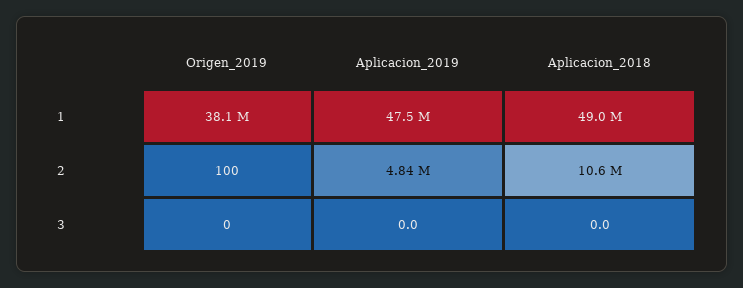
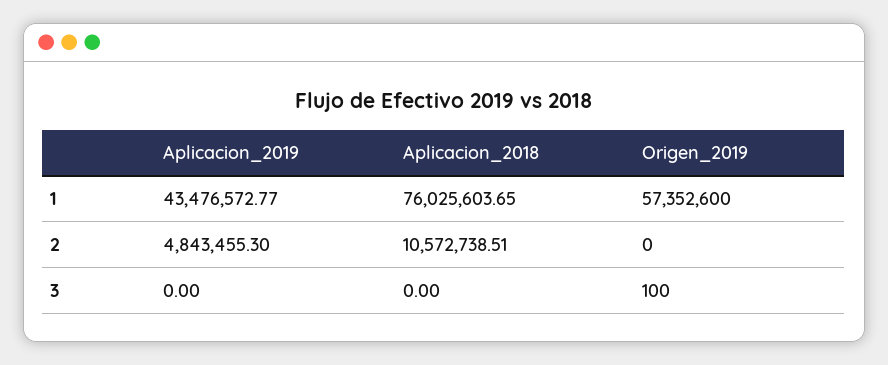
Origen_2019, 1: 38100000 -> 57352600
Aplicacion_2019, 1: 47500000 -> 43476572.77
Aplicacion_2018, 1: 49000000 -> 76025603.65
Origen_2019, 2: 100 -> 0
Origen_2019, 3: 0 -> 100

